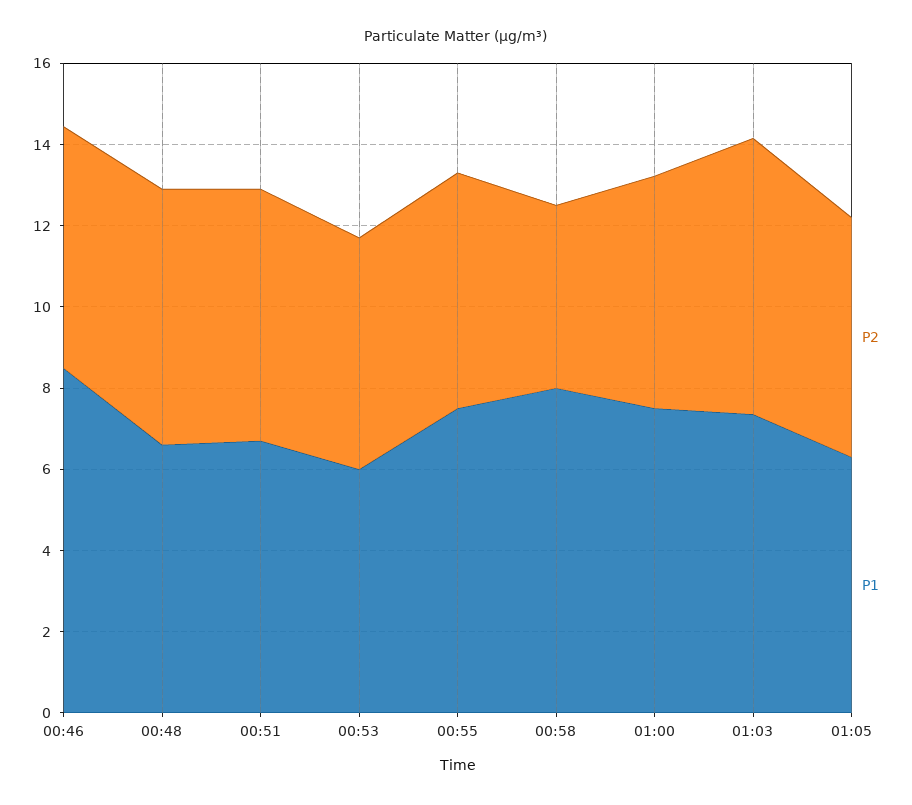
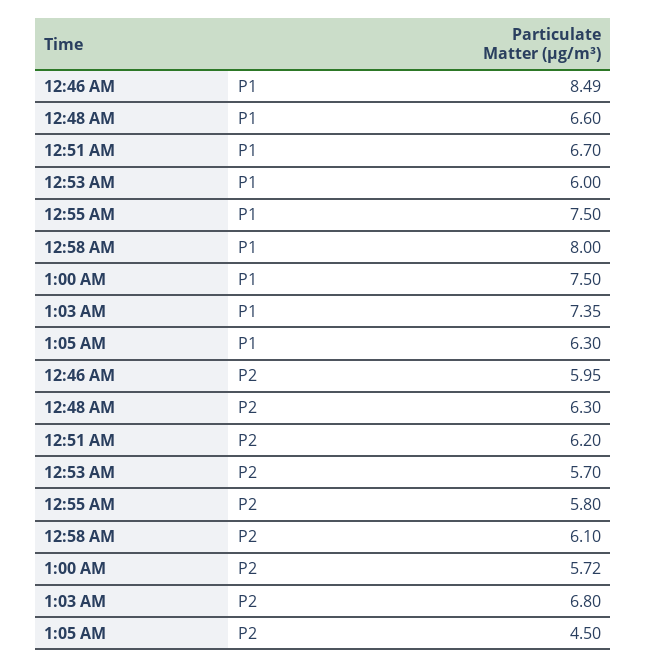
P2, 00:58: 4.5 -> 6.1
P2, 01:05: 6 -> 4.5

